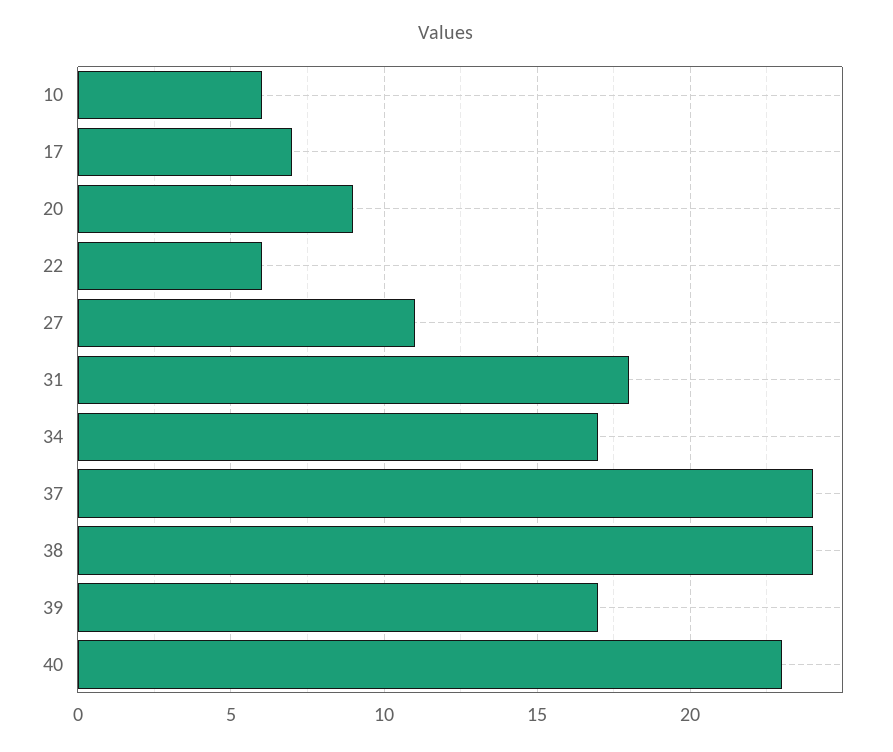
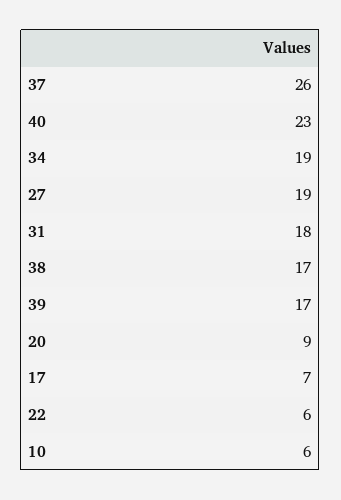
27: 11 -> 19
34: 17 -> 19
37: 24 -> 26
38: 24 -> 17

